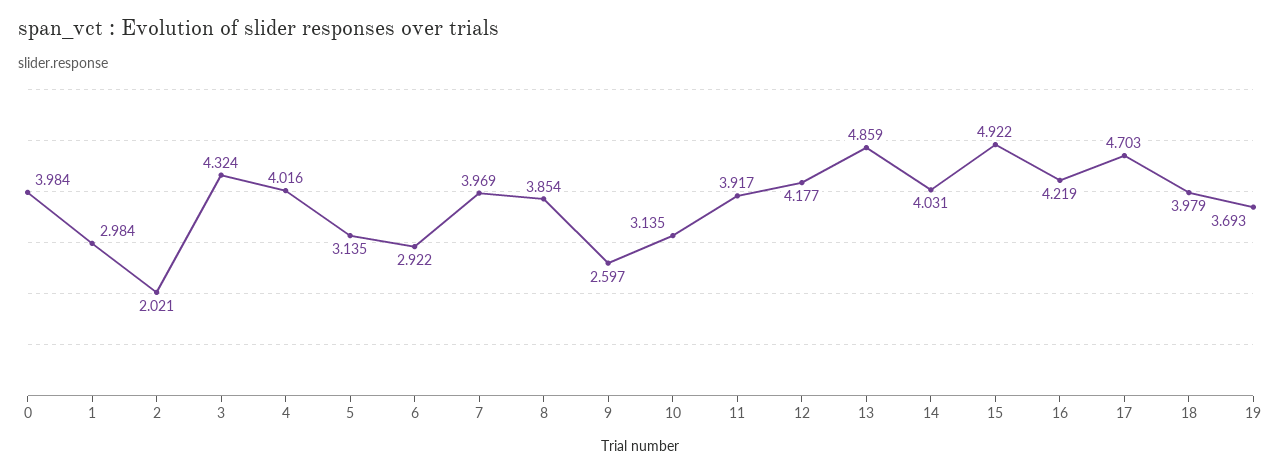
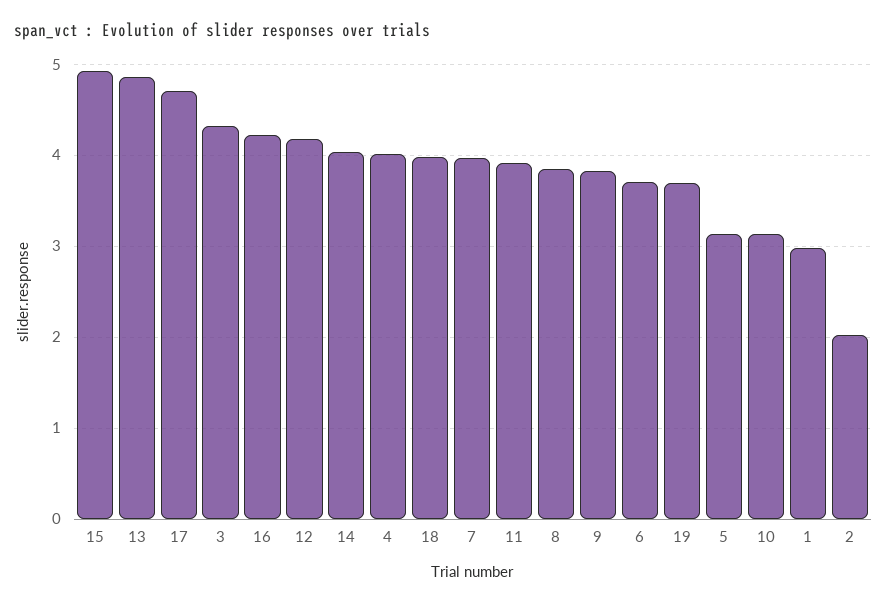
0: 3.984 -> none
6: 2.922 -> 3.7
9: 2.597 -> 3.8

